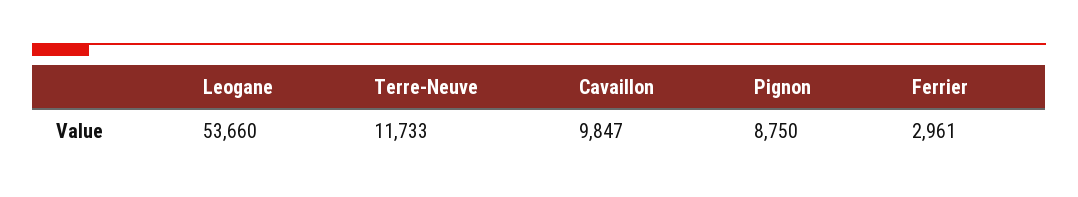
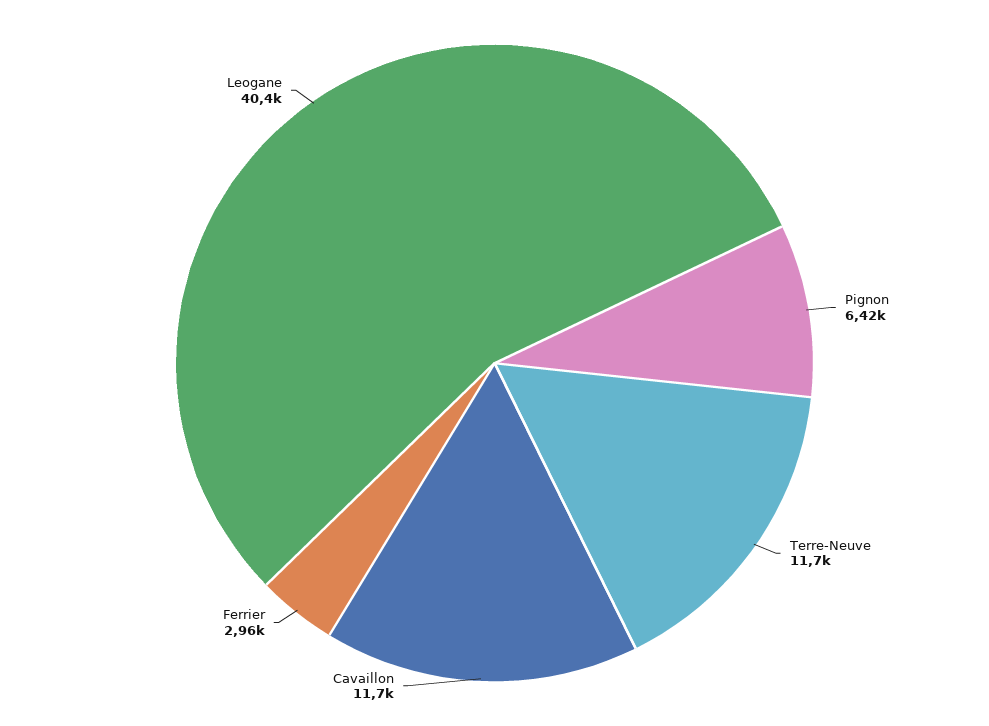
Leogane: 53660 -> 40400
Cavaillon: 9847 -> 11700
Pignon: 8750 -> 6420

